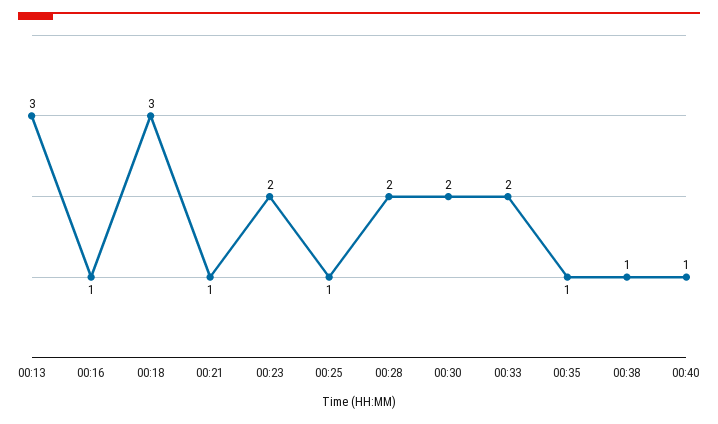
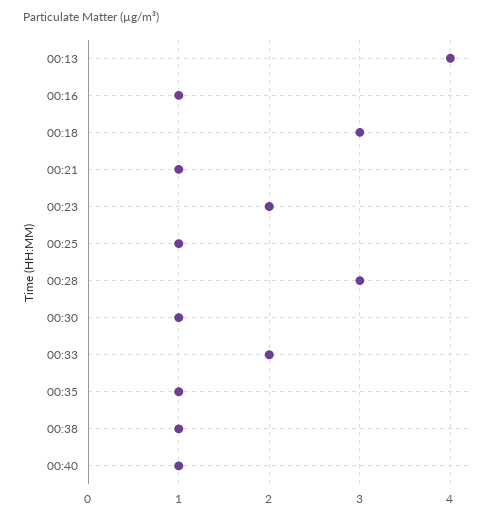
00:13: 3 -> 4
00:28: 2 -> 3
00:30: 2 -> 1

